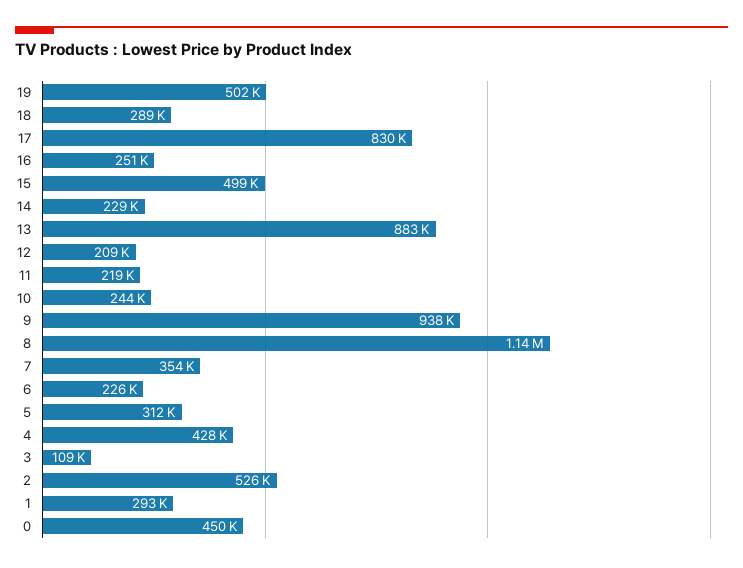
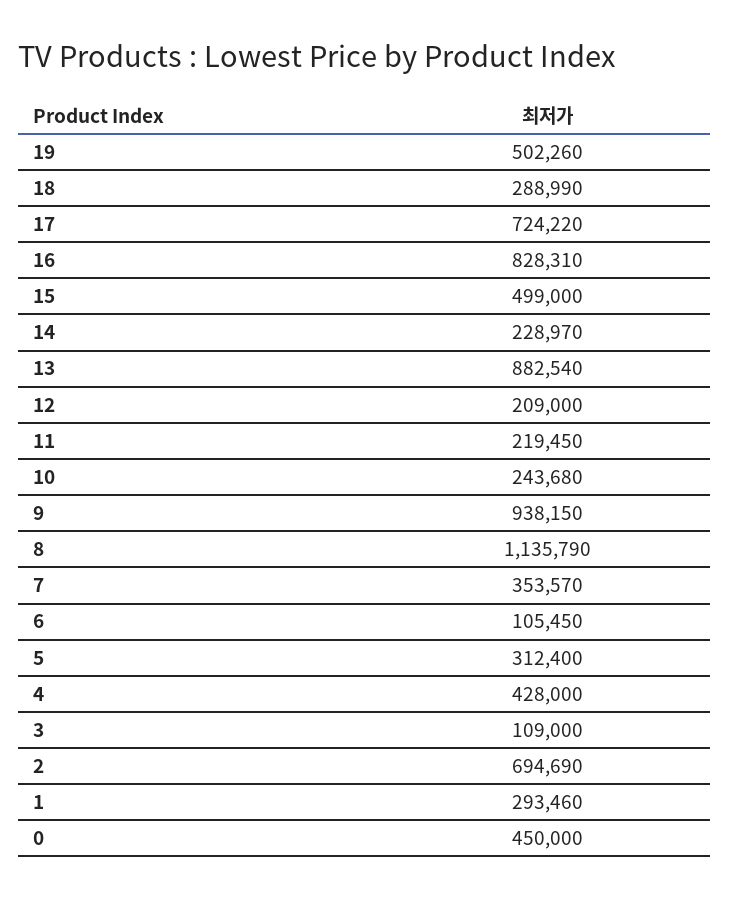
17: 830000 -> 724220
16: 251000 -> 828310
6: 226000 -> 105450
2: 526000 -> 694690

